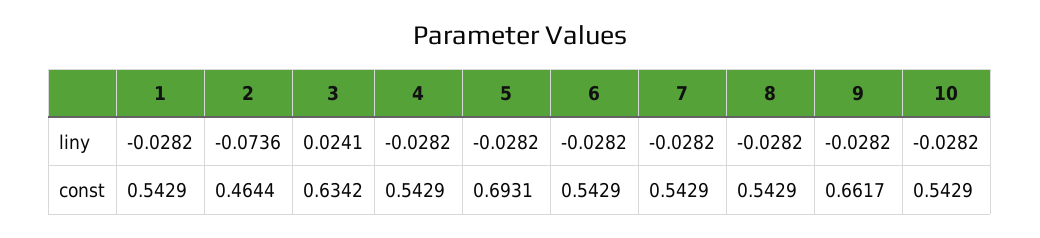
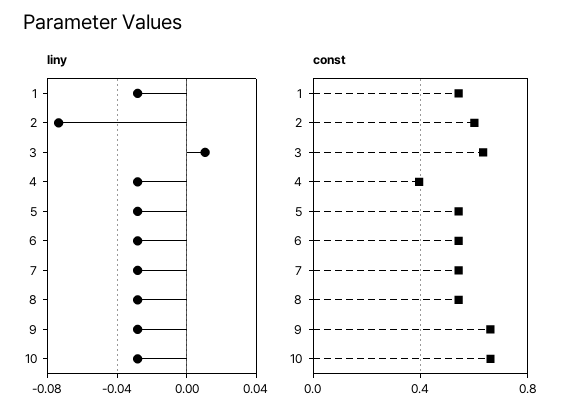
liny, 3: 0.0241 -> 0.01
const, 2: 0.4644 -> 0.6
const, 4: 0.5429 -> 0.4
const, 5: 0.6931 -> 0.55
const, 10: 0.5429 -> 0.65

